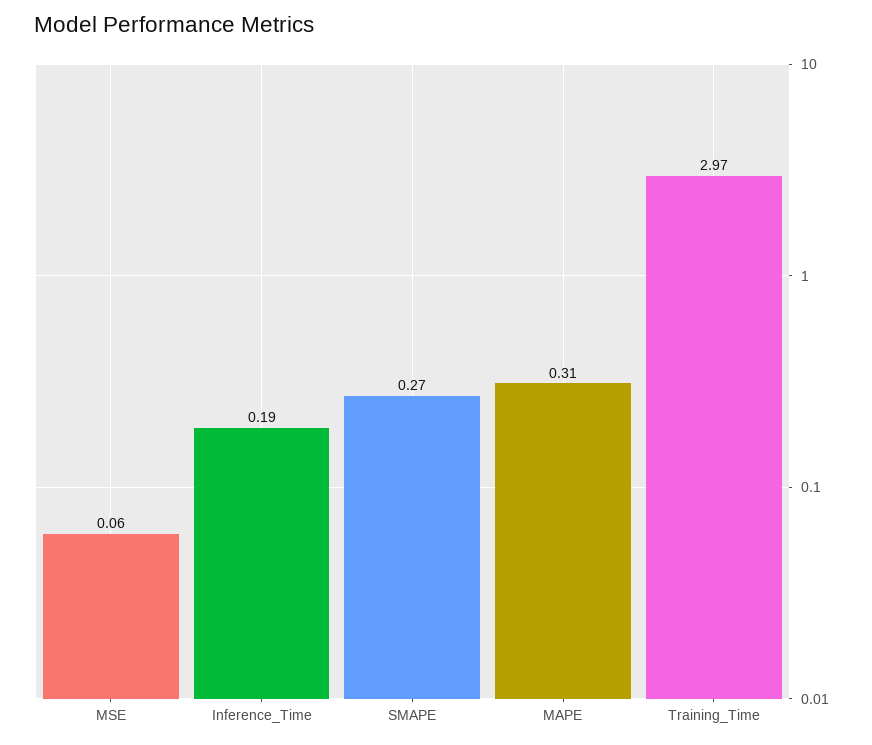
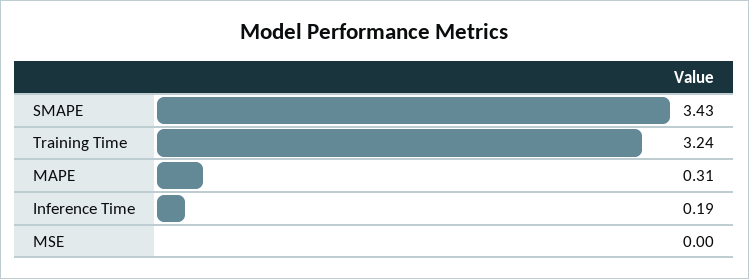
MSE: 0.06 -> 0
SMAPE: 0.27 -> 3.43
Training_Time: 2.97 -> 3.24

